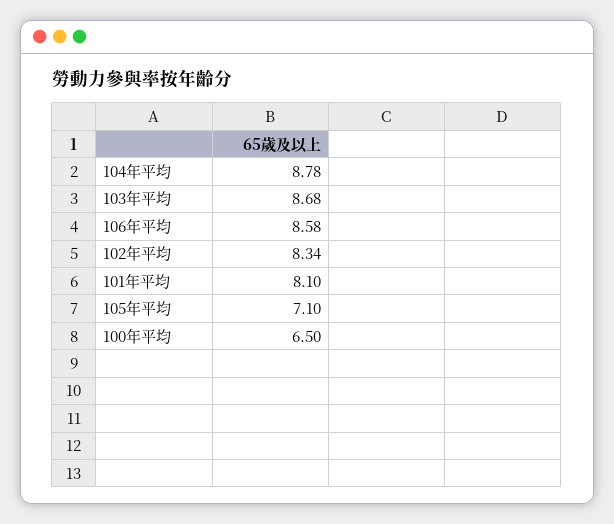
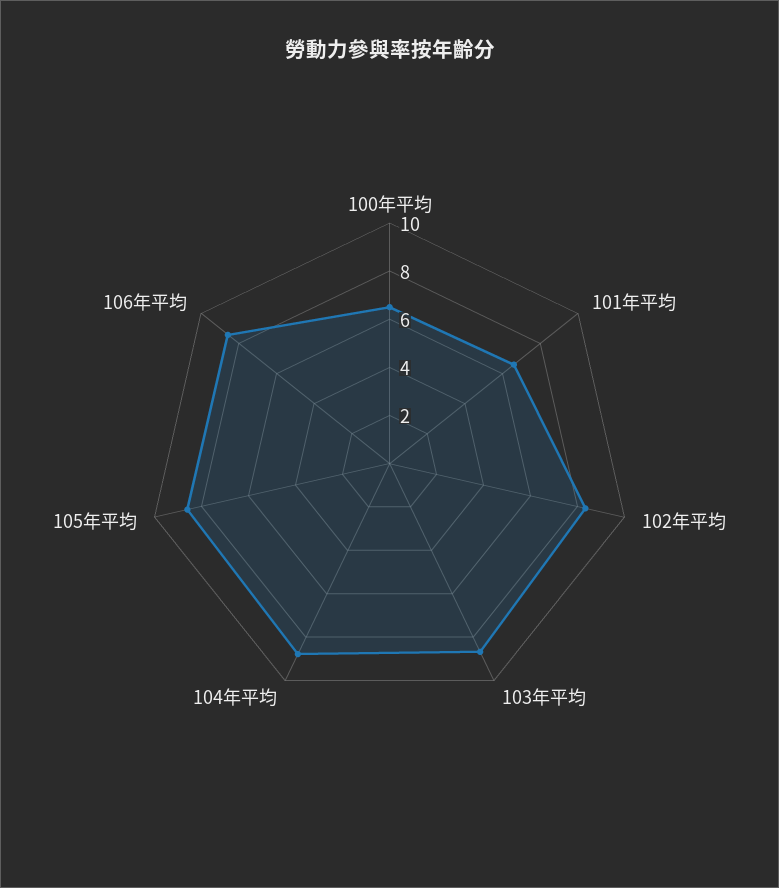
101年平均: 8.1 -> 6.5
105年平均: 7.1 -> 8.5

